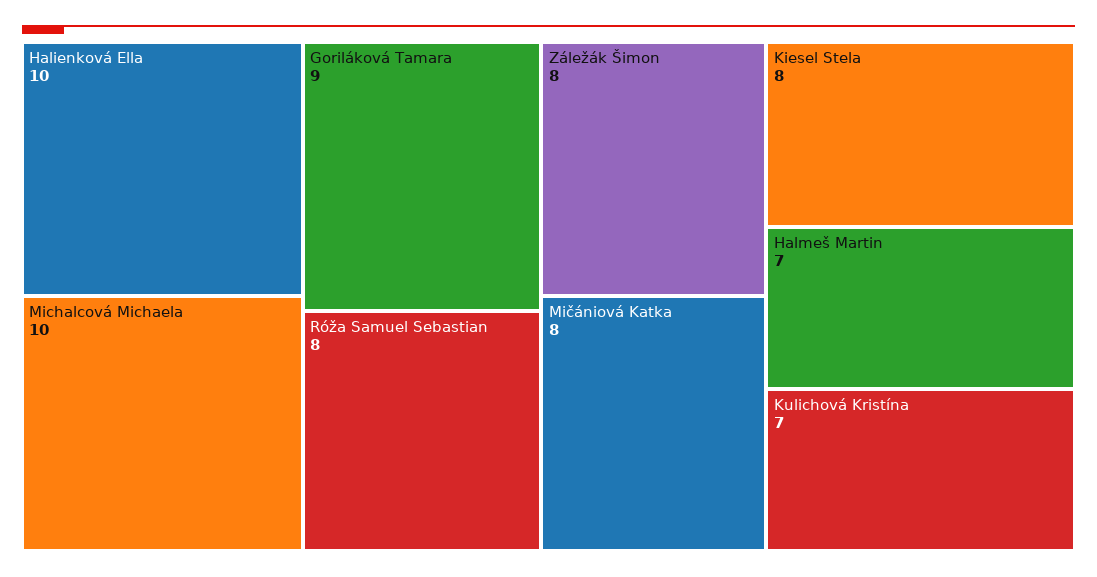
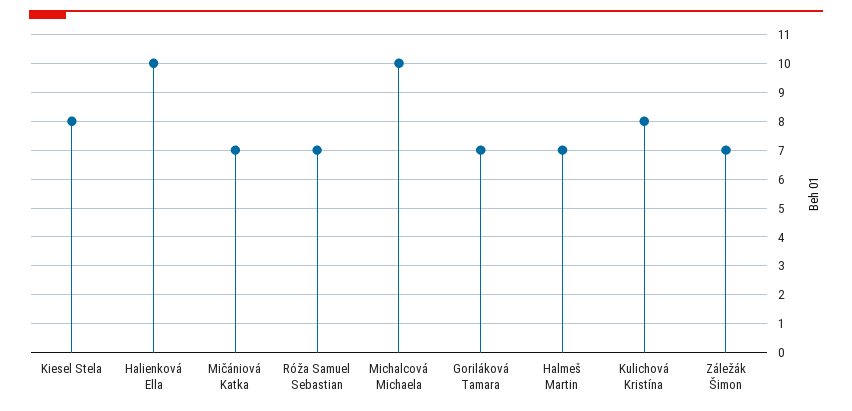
Goriláková Tamara: 9 -> 7
Róža Samuel Sebastian: 8 -> 7
Záležák Šimon: 8 -> 7
Mičániová Katka: 8 -> 7
Kulichová Kristína: 7 -> 8

